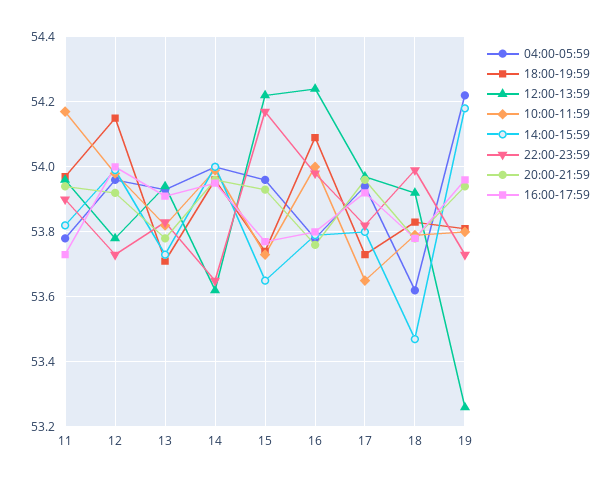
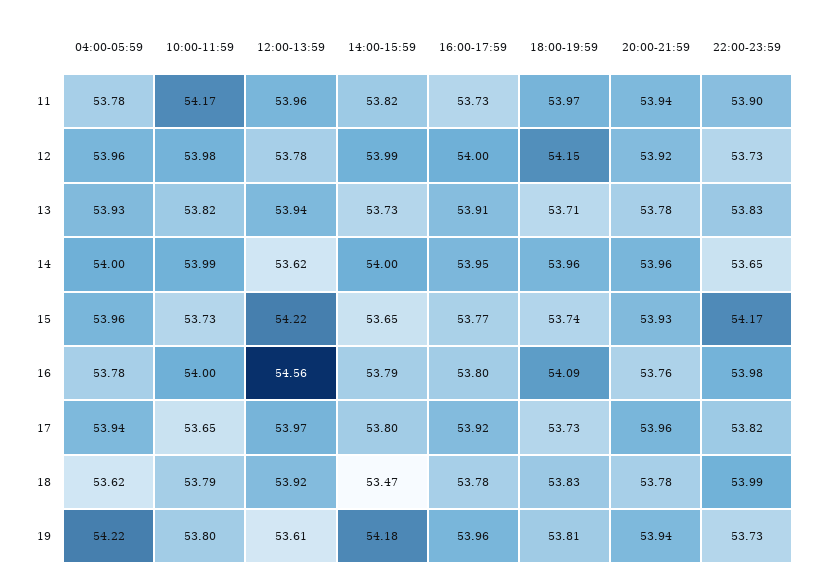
12:00-13:59, 16: 54.25 -> 54.56
12:00-13:59, 19: 53.25 -> 53.61

